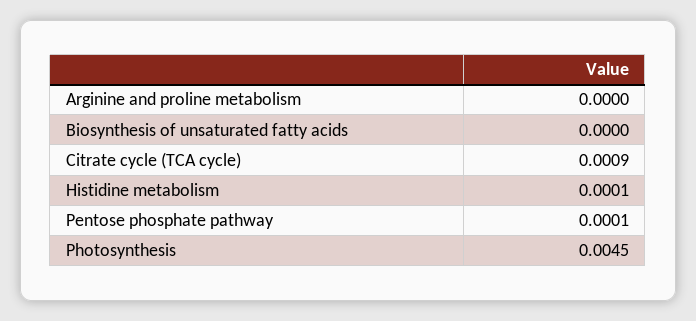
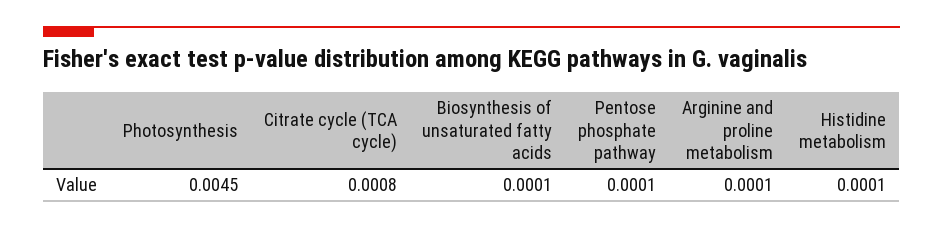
Arginine and proline metabolism: 0 -> 0.0001
Biosynthesis of unsaturated fatty acids: 0 -> 0.0001
Citrate cycle (TCA cycle): 0.0009 -> 0.0008

